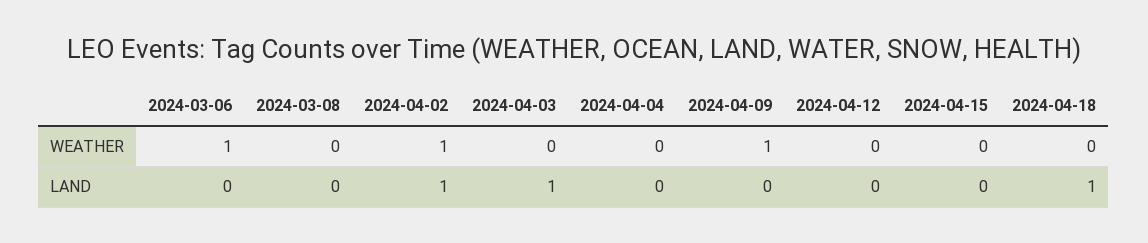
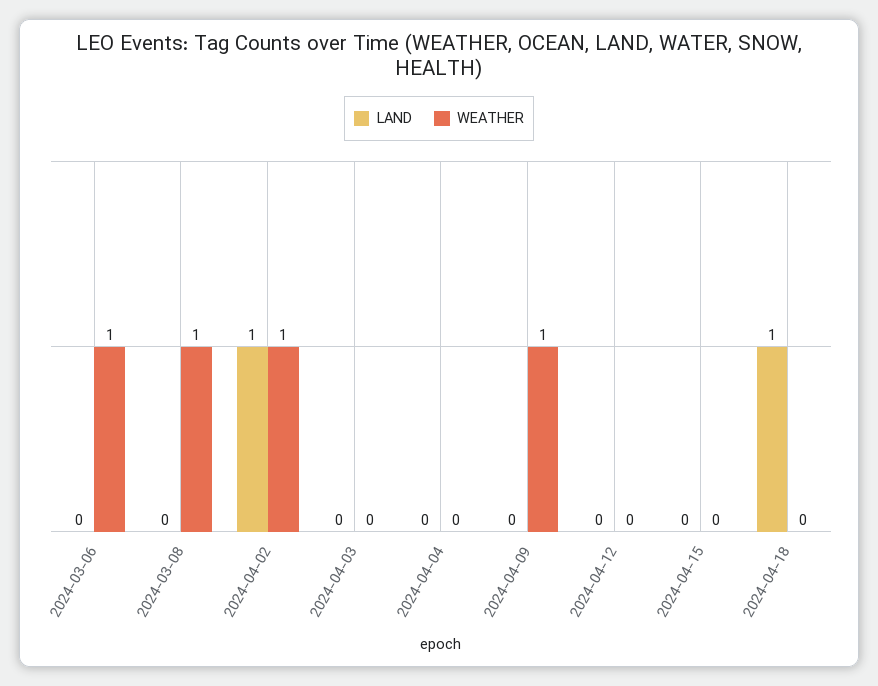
WEATHER, 2024-03-08: 0 -> 1
LAND, 2024-04-03: 1 -> 0

